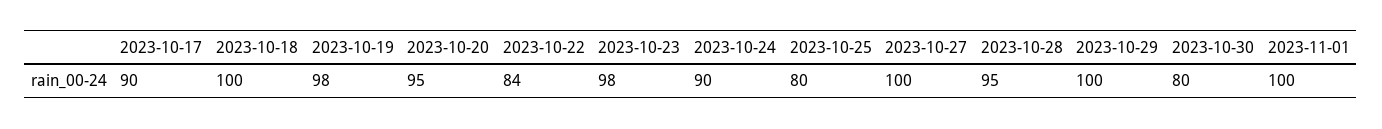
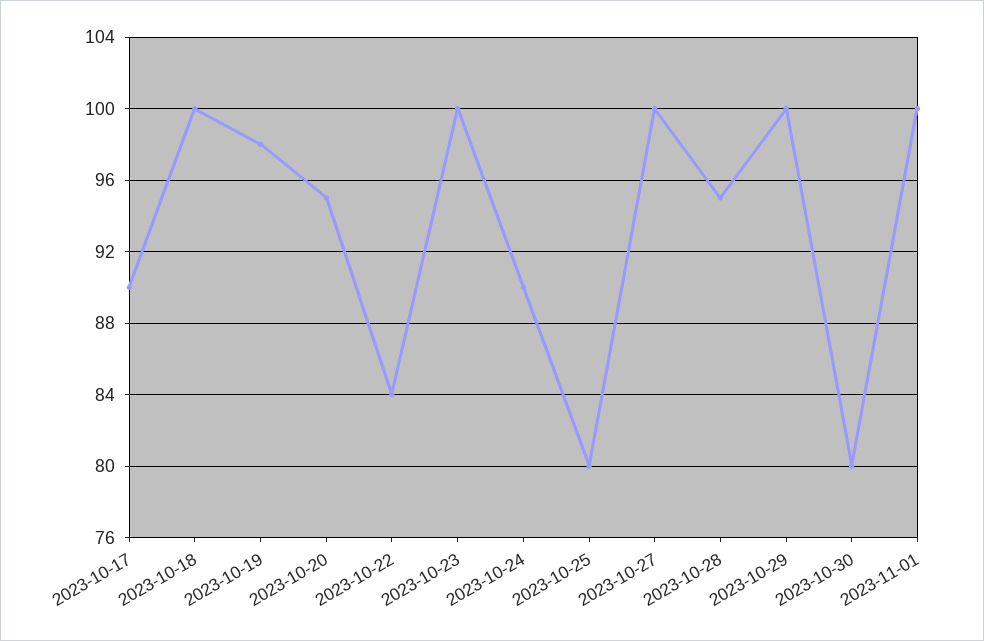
2023-10-23: 98 -> 100

